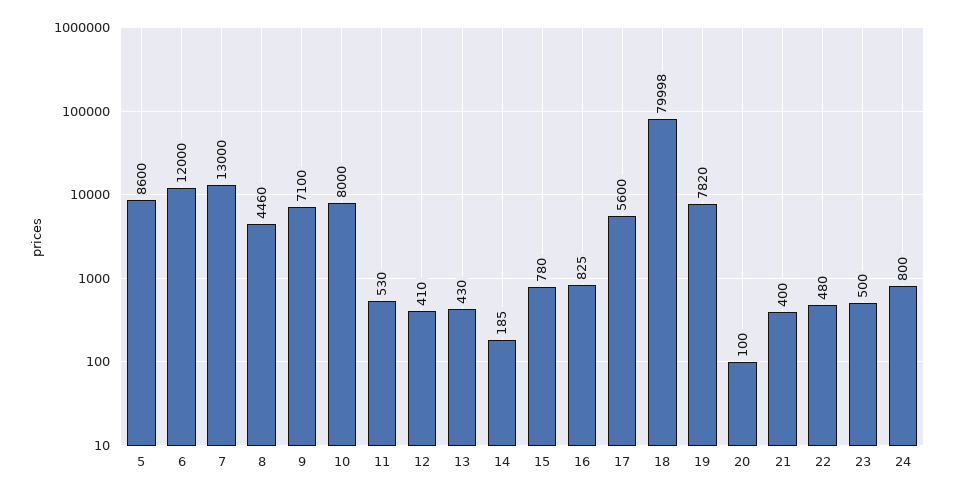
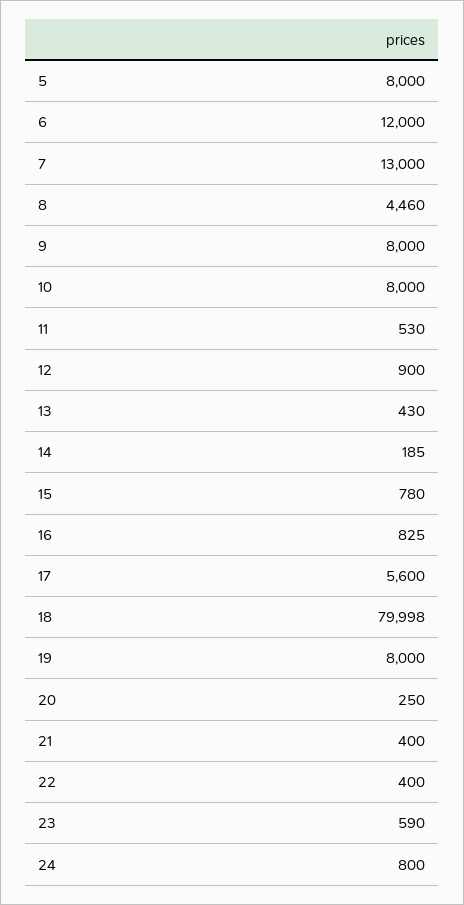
5: 8600 -> 8000
9: 7100 -> 8000
12: 410 -> 900
19: 7820 -> 8000
20: 100 -> 250
22: 480 -> 400
23: 500 -> 590

